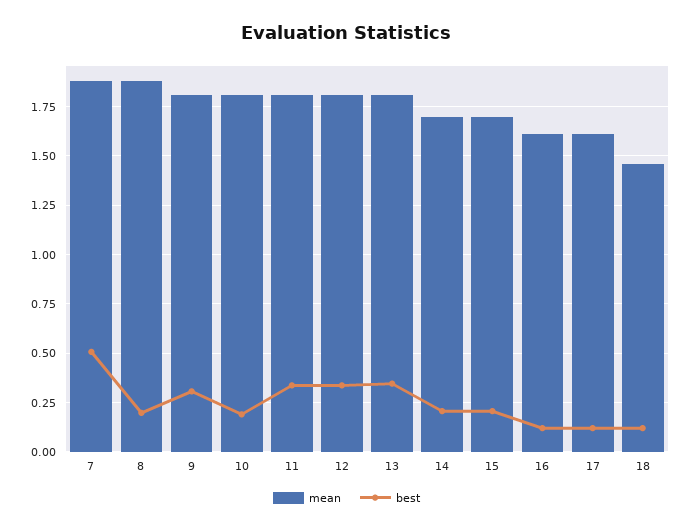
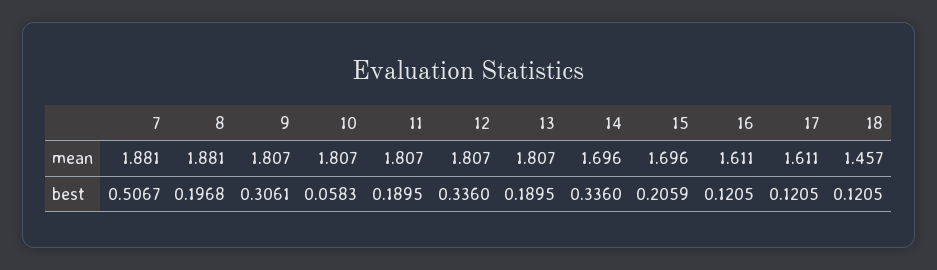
best, 10: 0.2 -> 0.0583
best, 11: 0.35 -> 0.1895
best, 13: 0.35 -> 0.1895
best, 14: 0.2 -> 0.336

